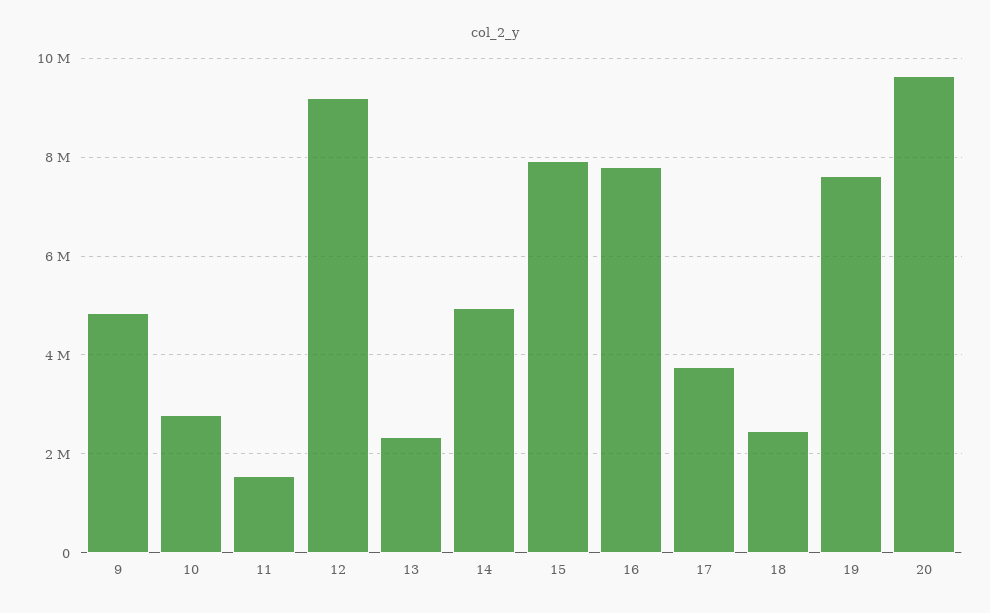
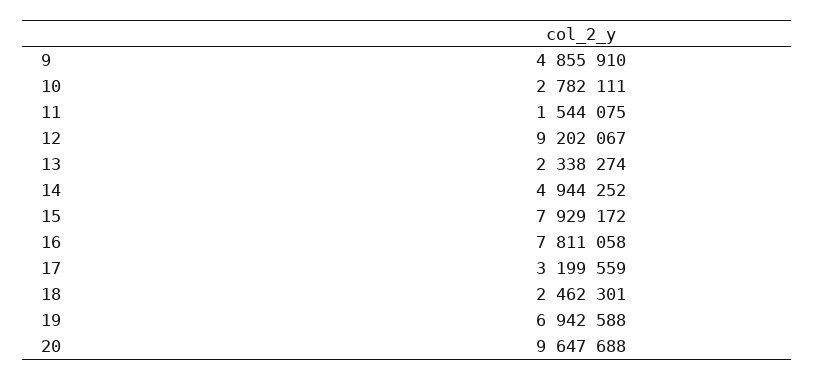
17: 3800000 -> 3199559
19: 7600000 -> 6942588

